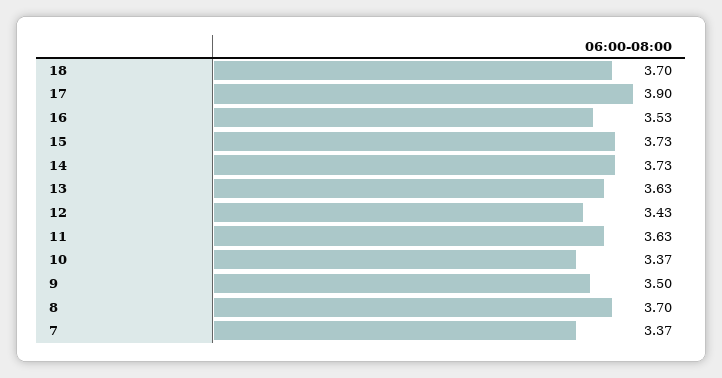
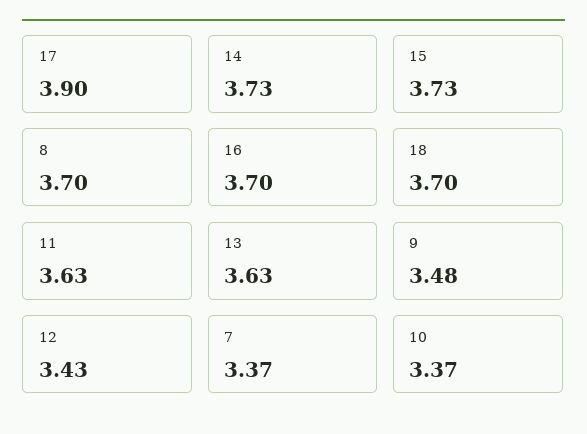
16: 3.53 -> 3.7
9: 3.5 -> 3.48

